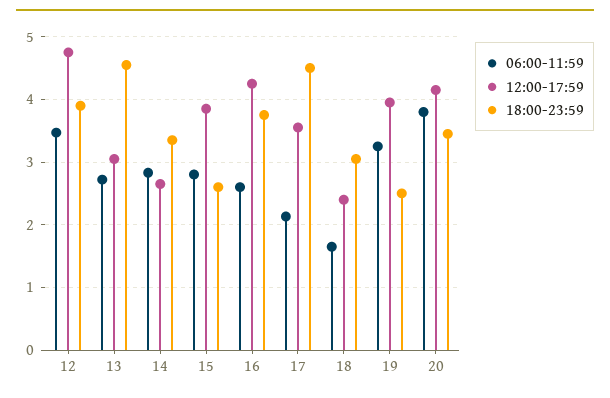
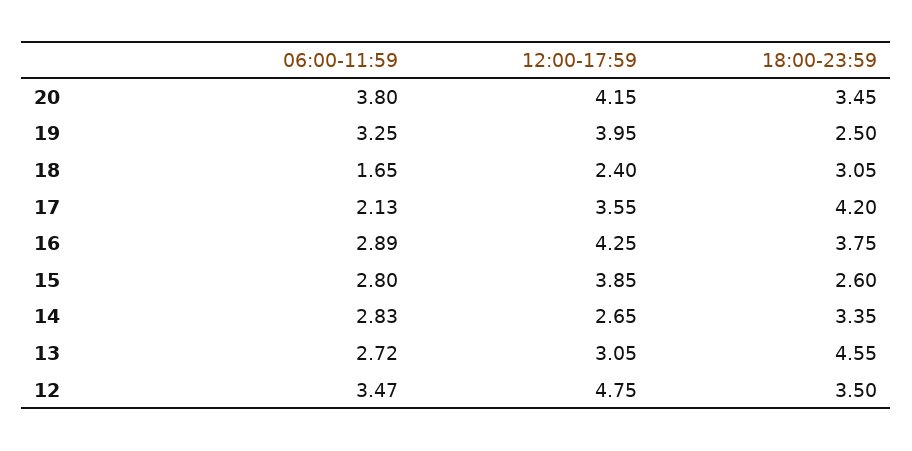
18:00-23:59, 12: 3.9 -> 3.5
06:00-11:59, 16: 2.6 -> 2.89
18:00-23:59, 17: 4.5 -> 4.2

